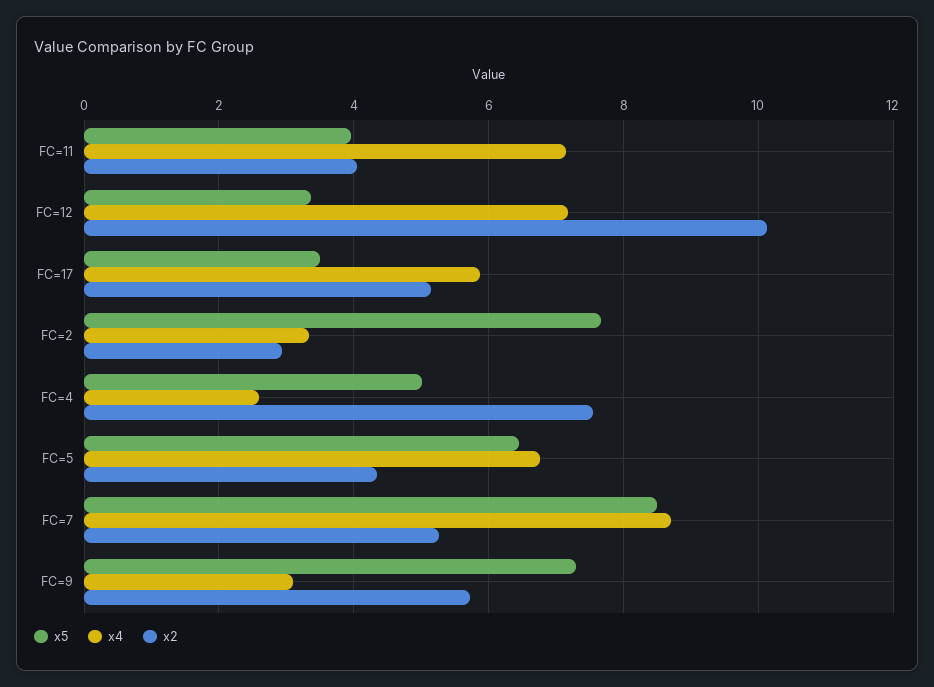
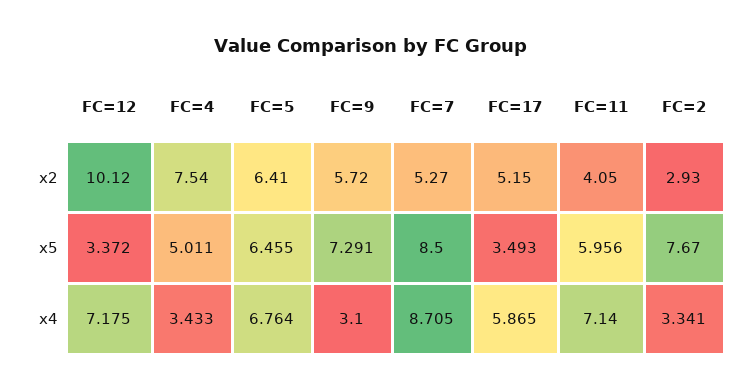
x5, FC=11: 4 -> 5.956
x4, FC=4: 2.6 -> 3.433
x2, FC=5: 4.4 -> 6.41

